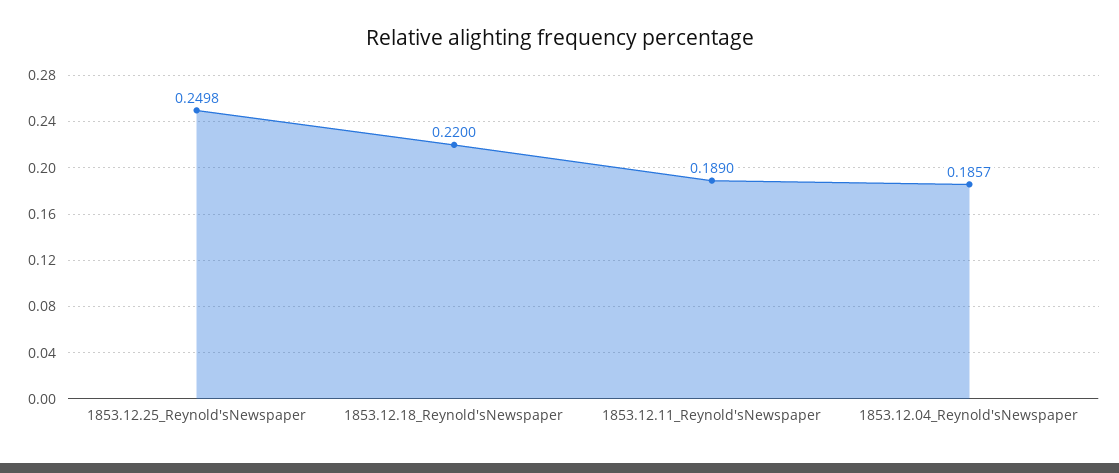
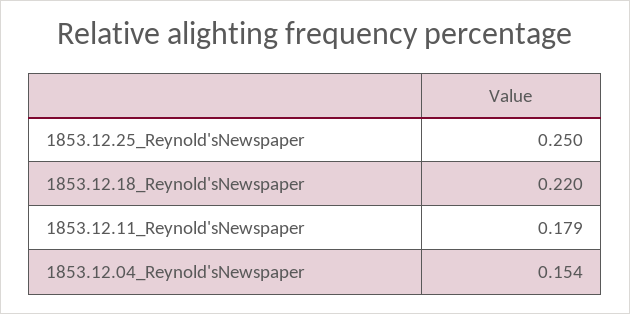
1853.12.11_Reynold'sNewspaper: 0.189 -> 0.179
1853.12.04_Reynold'sNewspaper: 0.1857 -> 0.154

